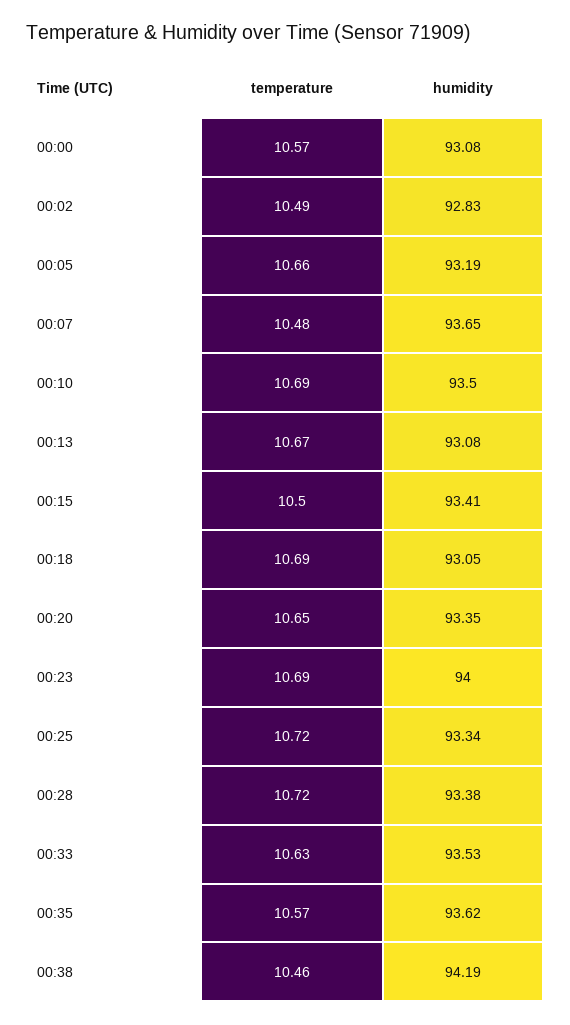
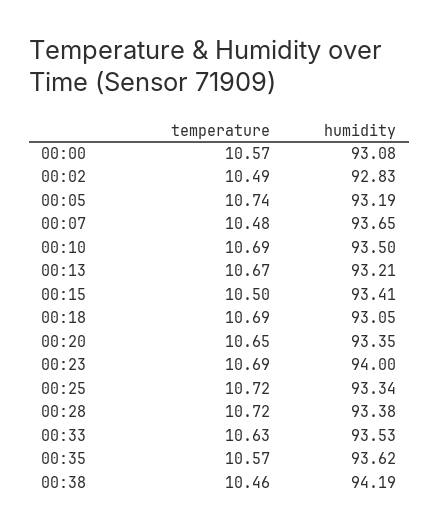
temperature, 00:05: 10.66 -> 10.74
humidity, 00:13: 93.08 -> 93.21

